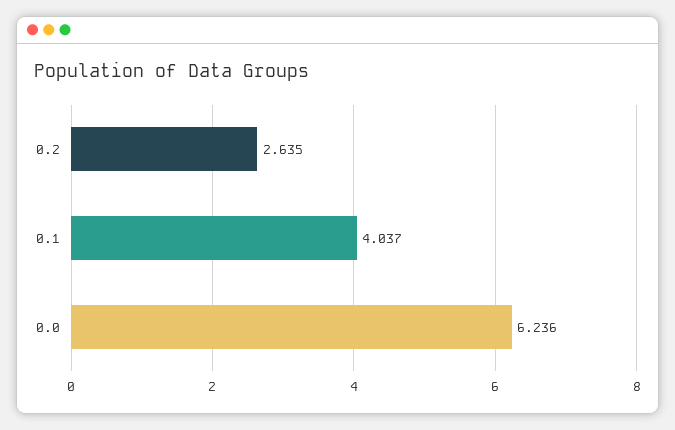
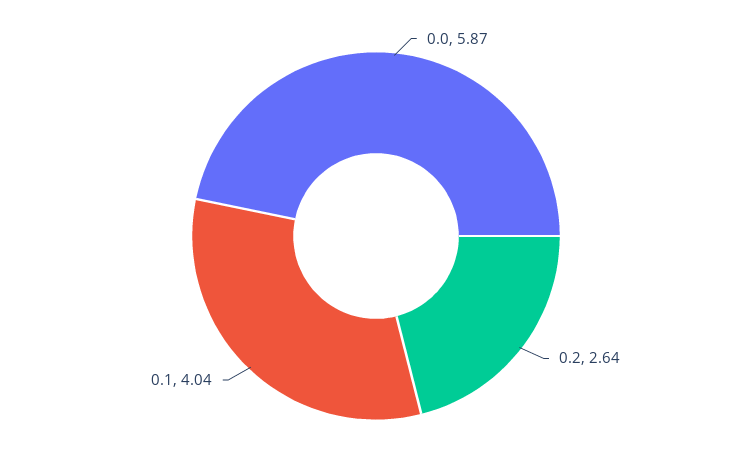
0.0: 6.236 -> 5.87

